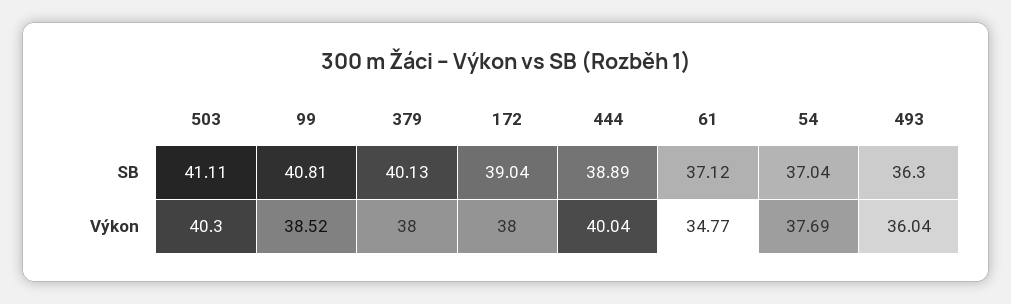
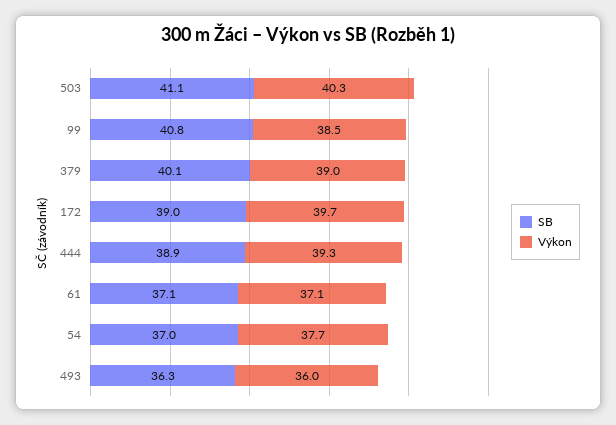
Výkon, 379: 38 -> 39
Výkon, 172: 38 -> 39.7
Výkon, 444: 40.04 -> 39.3
Výkon, 61: 34.77 -> 37.1

